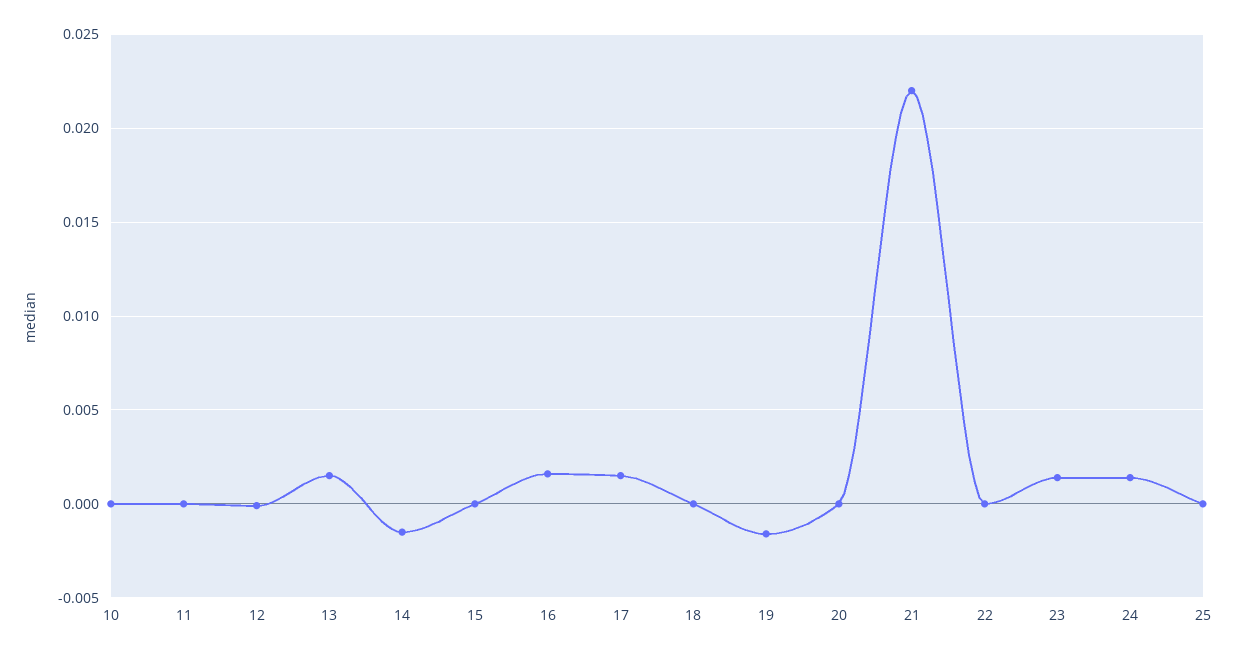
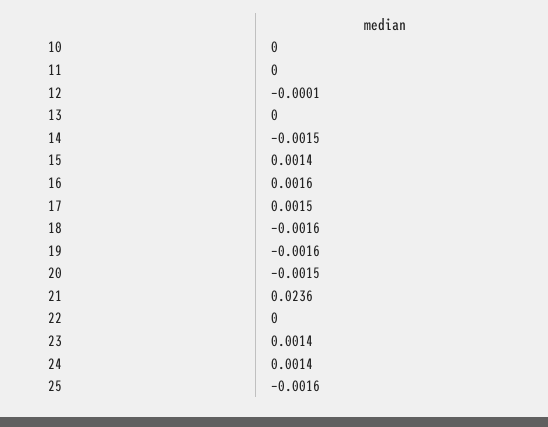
13: 0.0015 -> 0
15: 0 -> 0.0014
18: 0 -> -0.0016
20: 0 -> -0.0015
21: 0.022 -> 0.0236
25: 0 -> -0.0016

